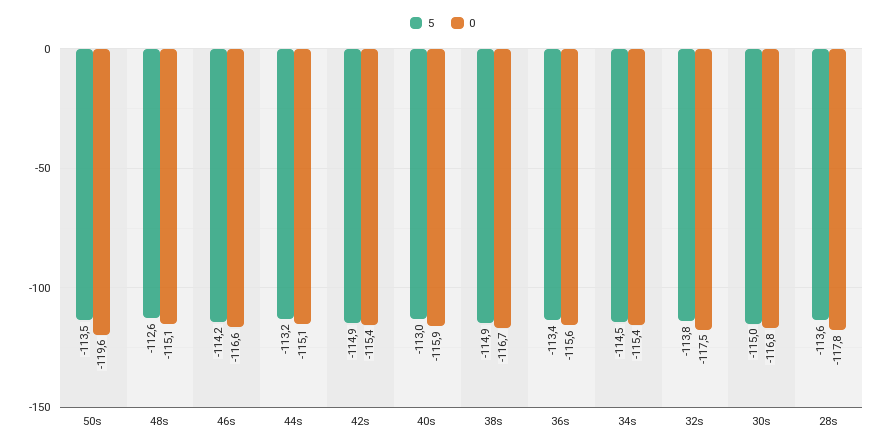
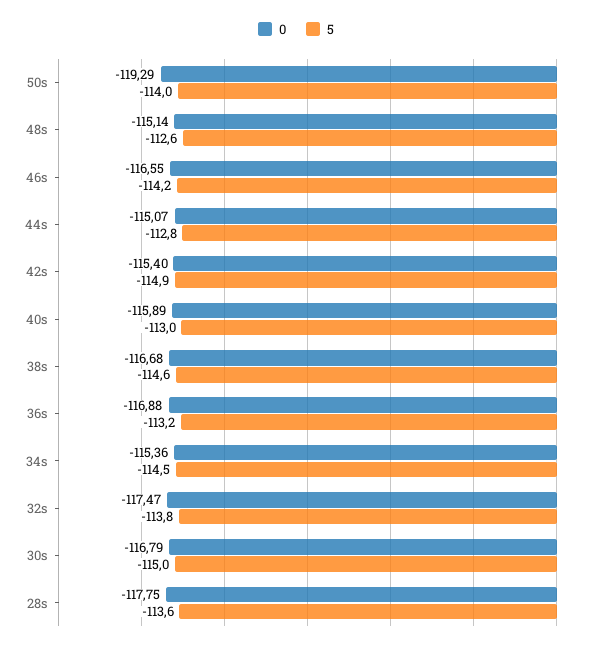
5, 50s: -113.5 -> -114
0, 50s: -119.6 -> -119.29
5, 44s: -113.2 -> -112.8
5, 38s: -114.9 -> -114.6
5, 36s: -113.4 -> -113.2
0, 36s: -115.6 -> -116.88

